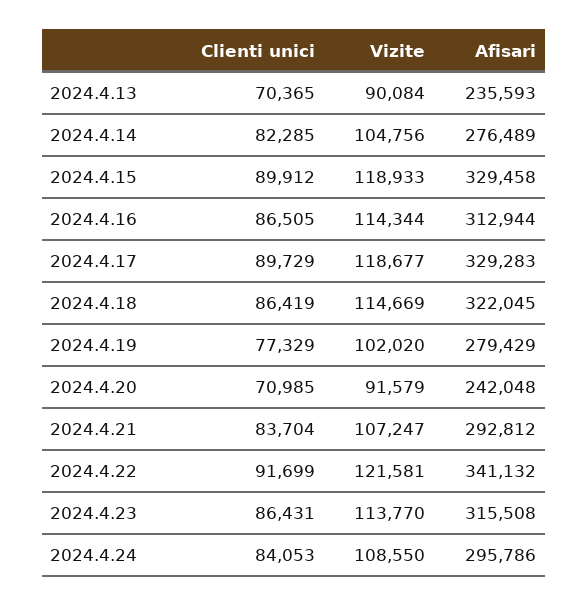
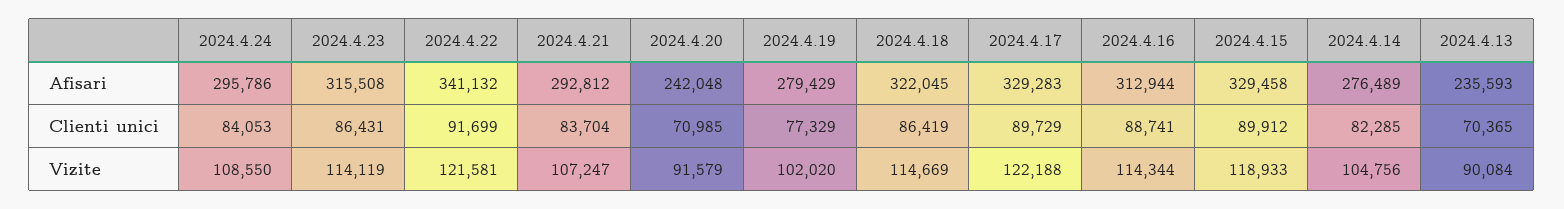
Clienti unici, 2024.4.16: 86505 -> 88741
Vizite, 2024.4.17: 118677 -> 122188
Vizite, 2024.4.23: 113770 -> 114119

